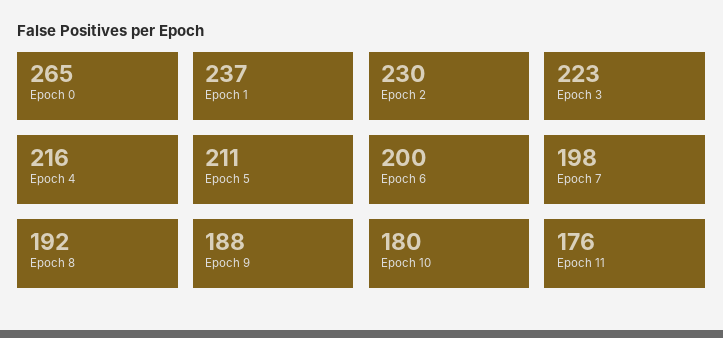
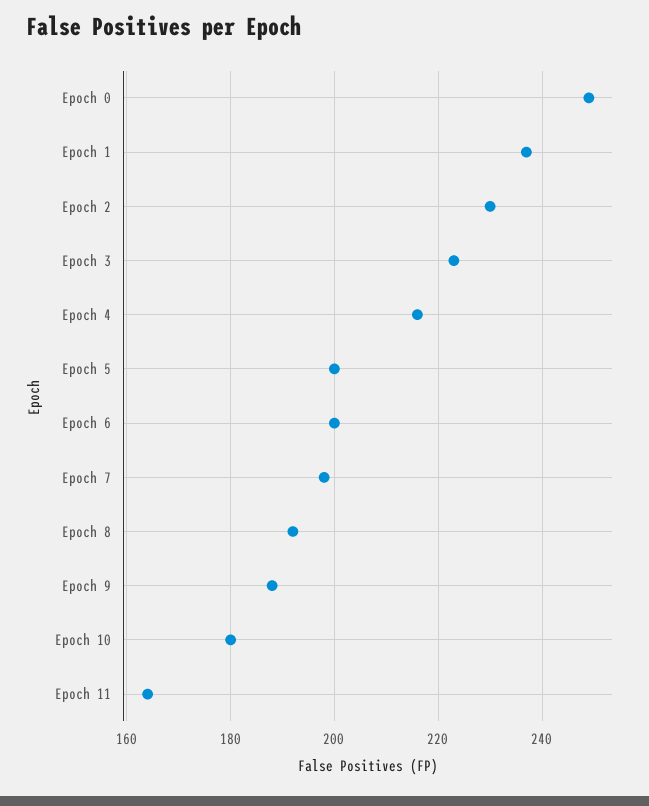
Epoch 0: 265 -> 250
Epoch 5: 211 -> 200
Epoch 11: 176 -> 165

